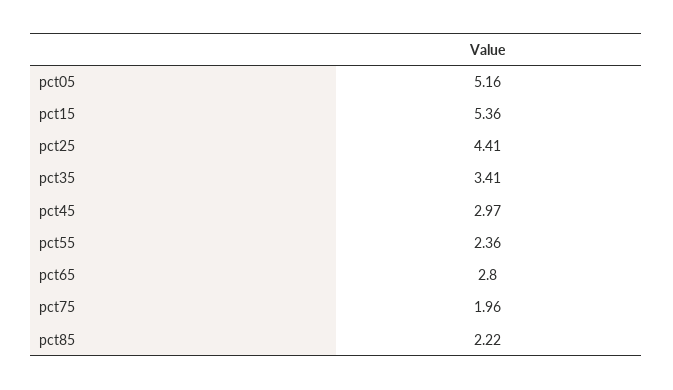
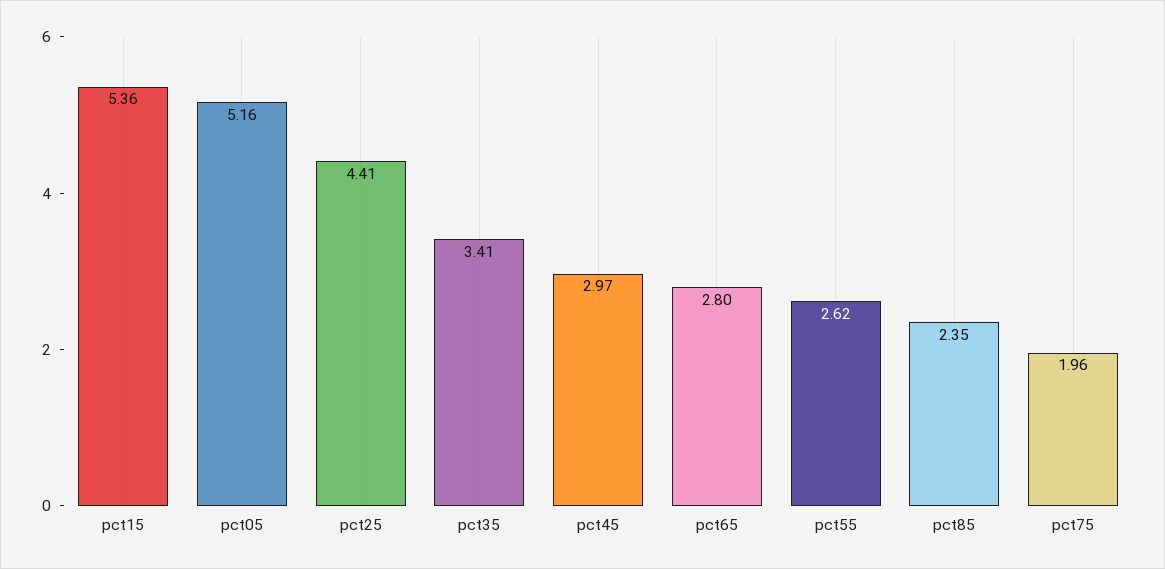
pct55: 2.36 -> 2.62
pct85: 2.22 -> 2.35

